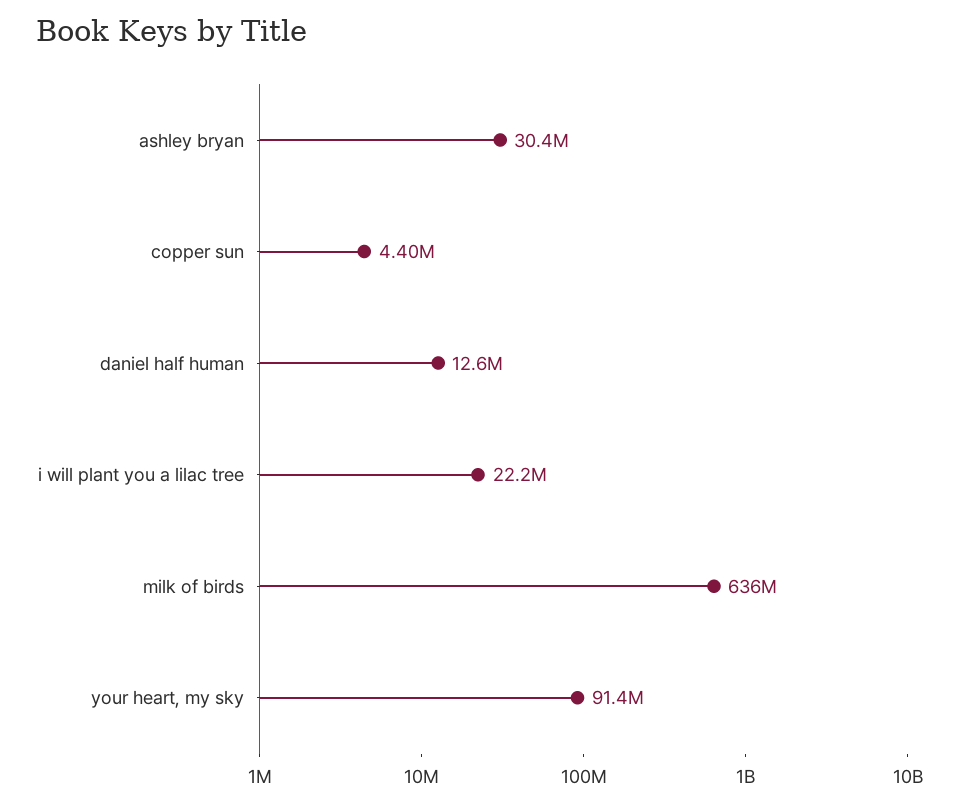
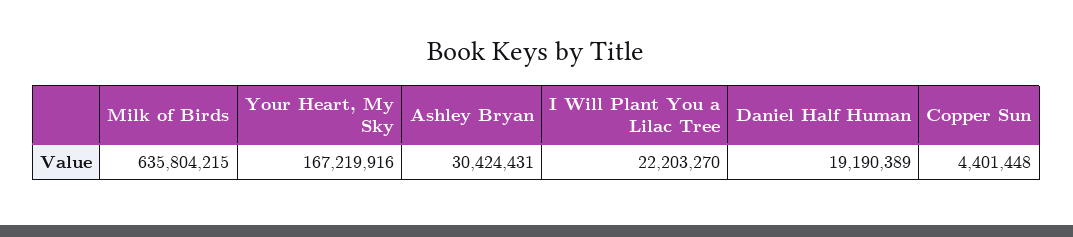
daniel half human: 12600000 -> 19190389
your heart, my sky: 91400000 -> 167219916

